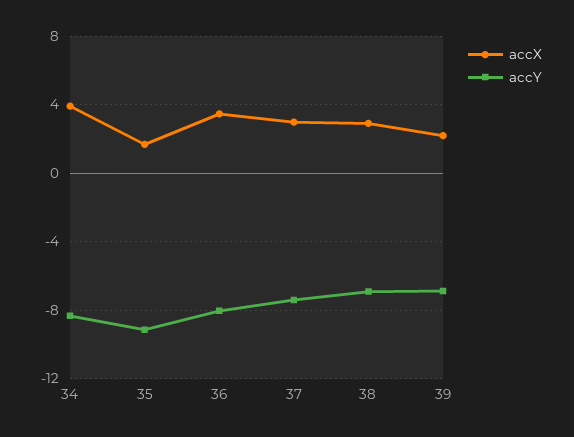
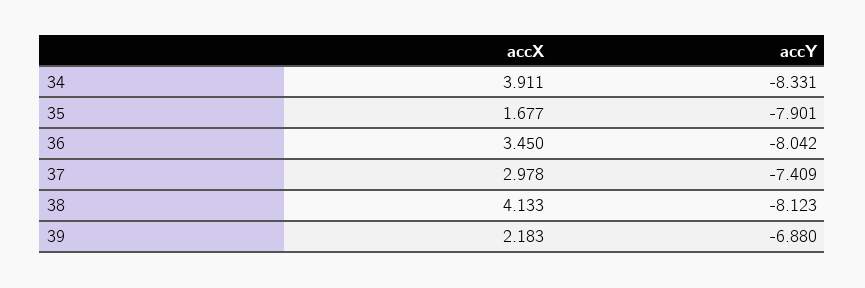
accY, 35: -9 -> -7.901
accX, 38: 3 -> 4.133
accY, 38: -7 -> -8.123

